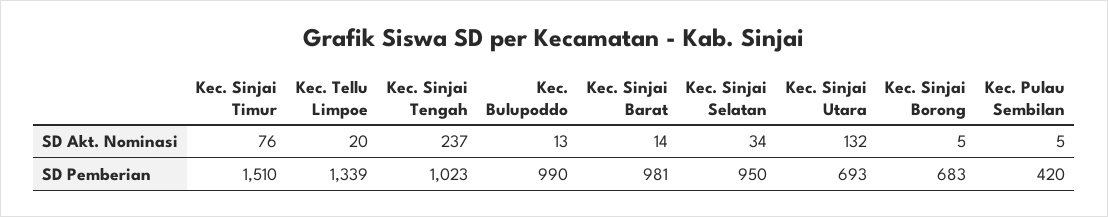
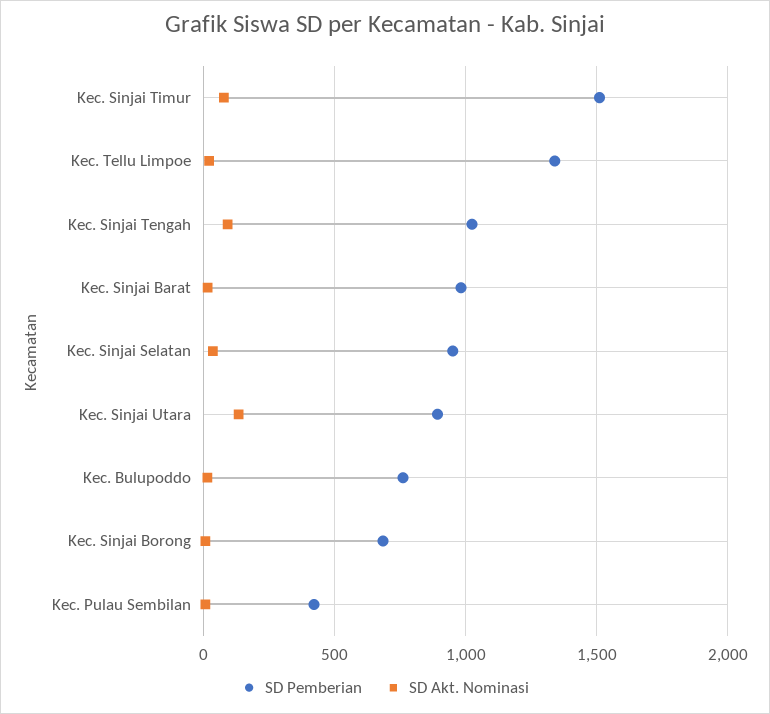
SD Akt. Nominasi, Kec. Sinjai Tengah: 237 -> 100
SD Pemberian, Kec. Bulupoddo: 990 -> 750
SD Pemberian, Kec. Sinjai Utara: 693 -> 900

